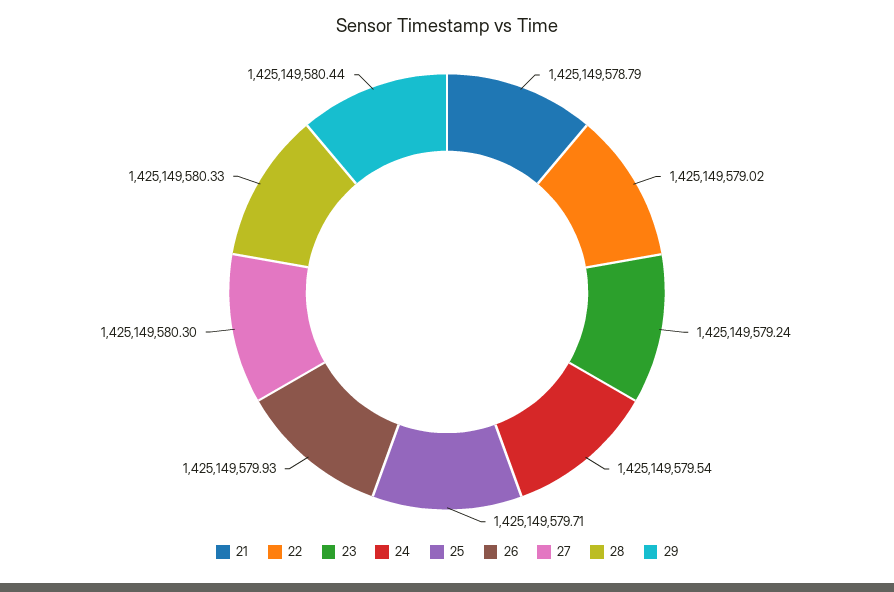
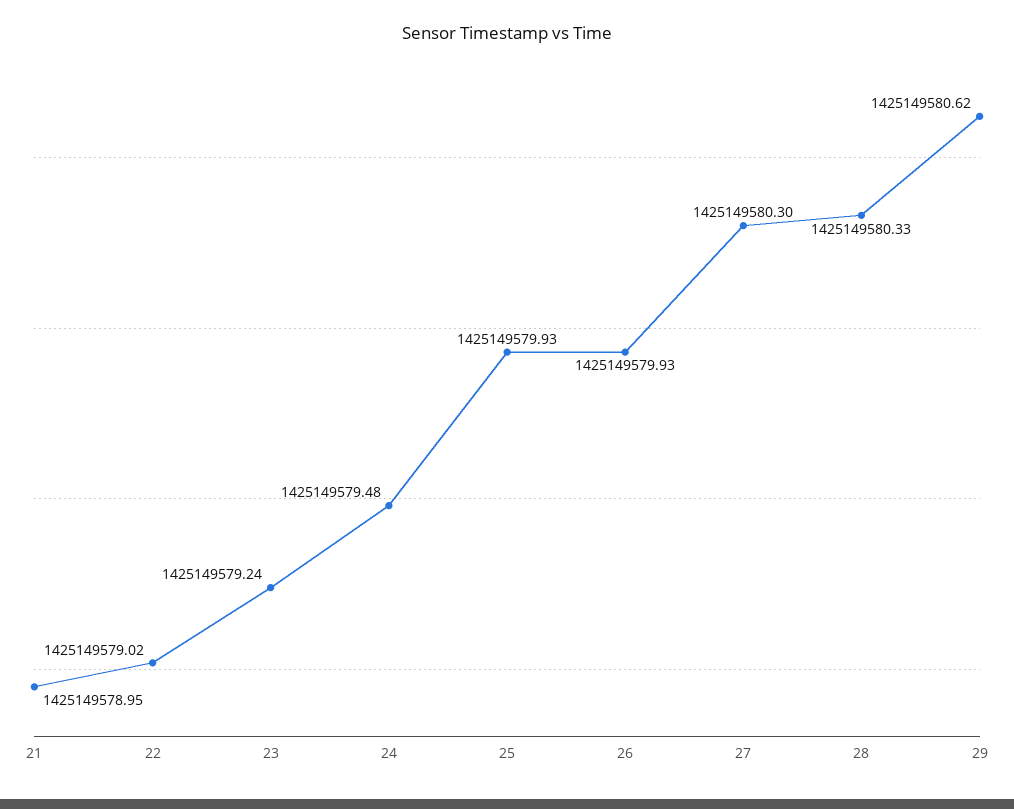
21: 1425149578.79 -> 1425149578.95
24: 1425149579.54 -> 1425149579.48
25: 1425149579.71 -> 1425149579.93
29: 1425149580.44 -> 1425149580.62

